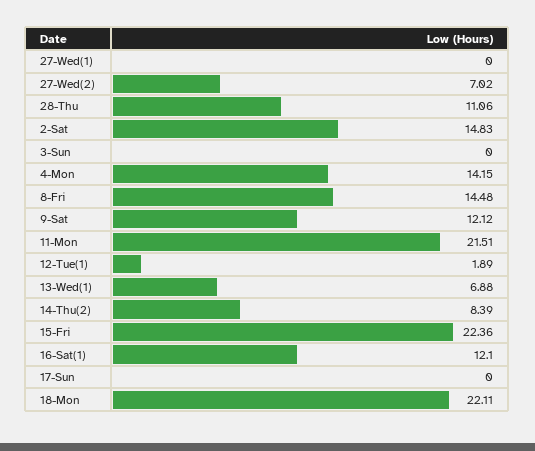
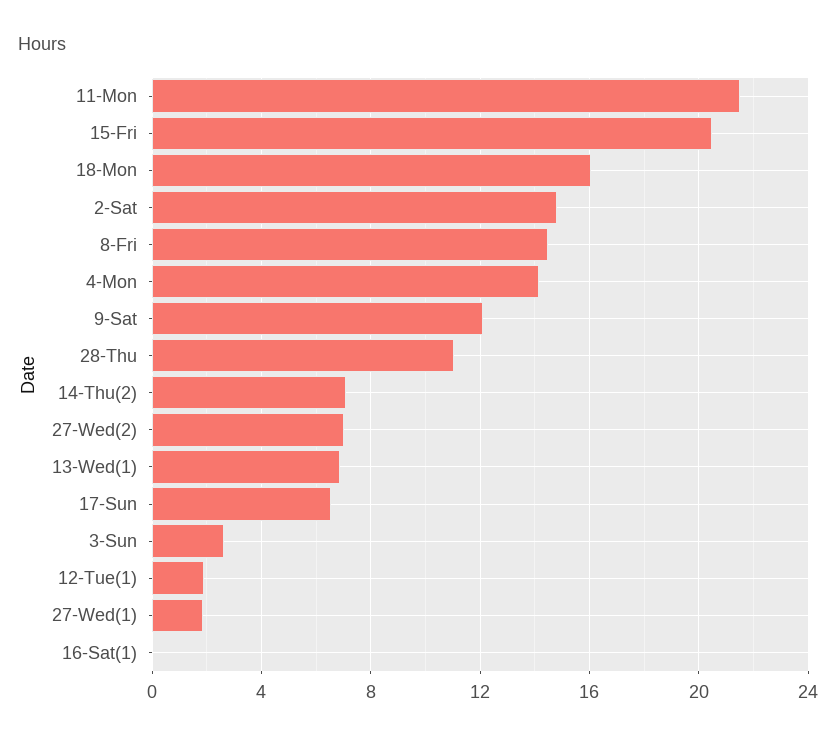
27-Wed(1): 0 -> 2
3-Sun: 0 -> 2.5
14-Thu(2): 8.39 -> 7
15-Fri: 22.36 -> 20.5
16-Sat(1): 12.1 -> 0
17-Sun: 0 -> 6.5
18-Mon: 22.11 -> 16

